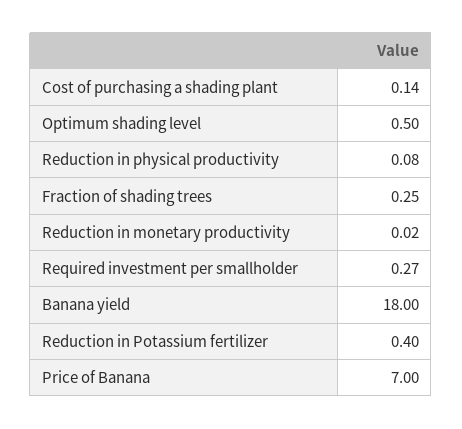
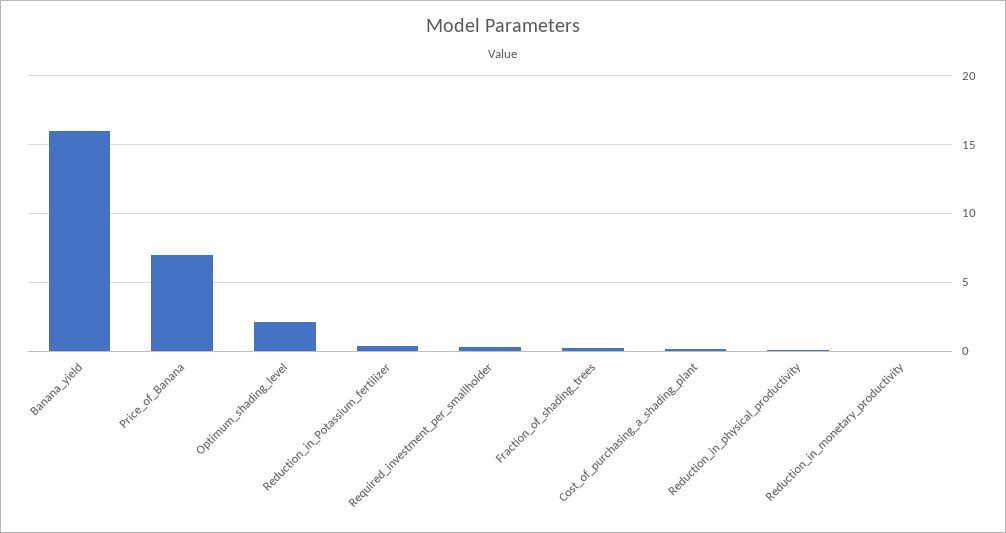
Optimum shading level: 0.5 -> 2
Banana yield: 18 -> 16

